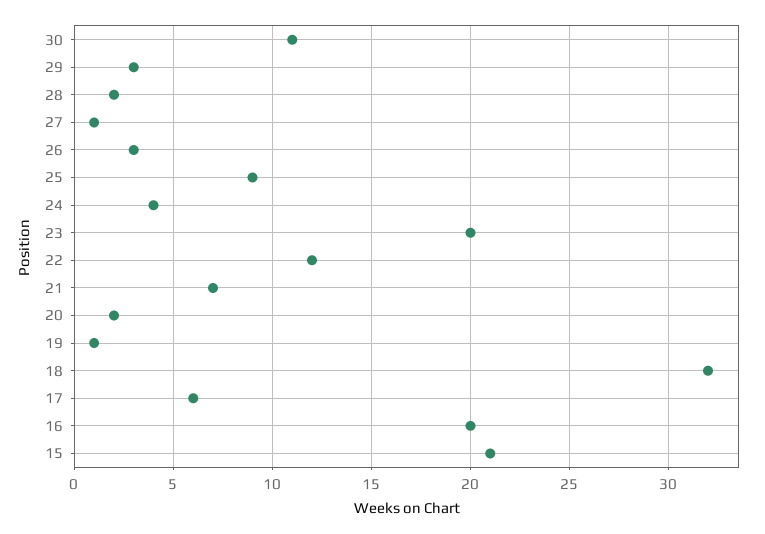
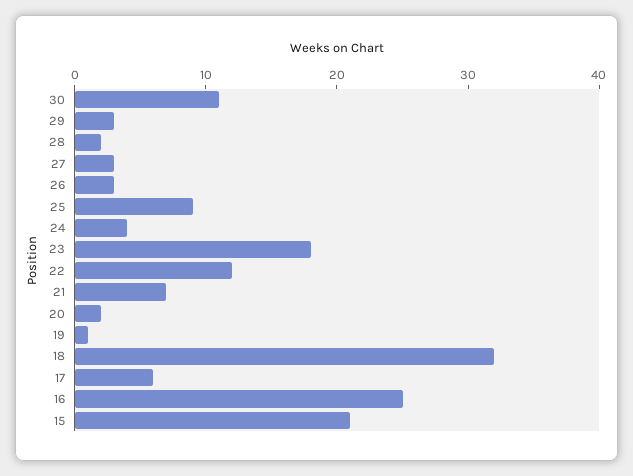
27: 1 -> 3
23: 20 -> 18
16: 20 -> 25

